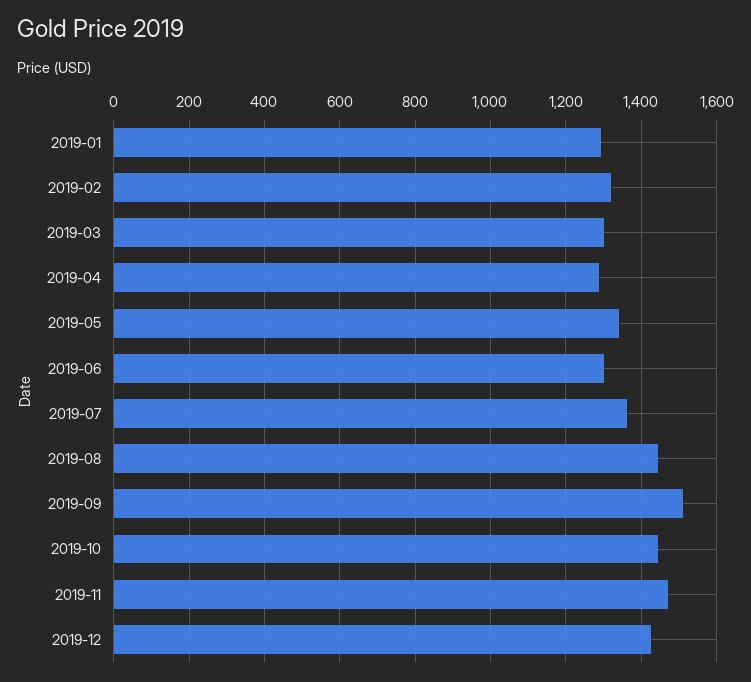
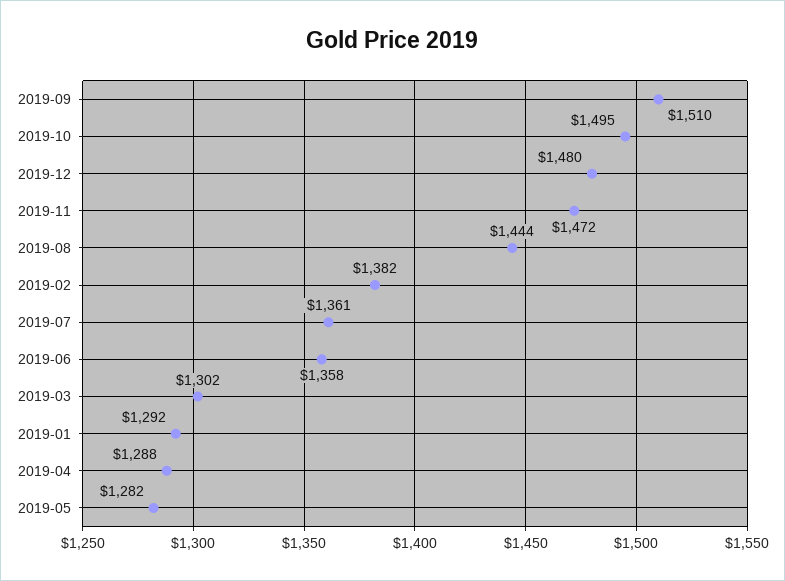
2019-02: 1320 -> 1382
2019-05: 1340 -> 1282
2019-06: 1300 -> 1358
2019-10: 1440 -> 1495
2019-12: 1420 -> 1480

